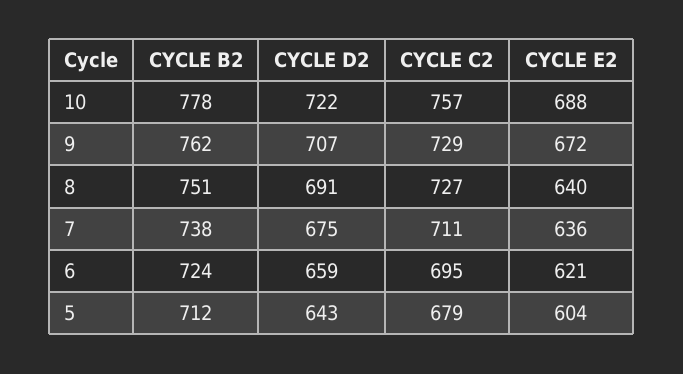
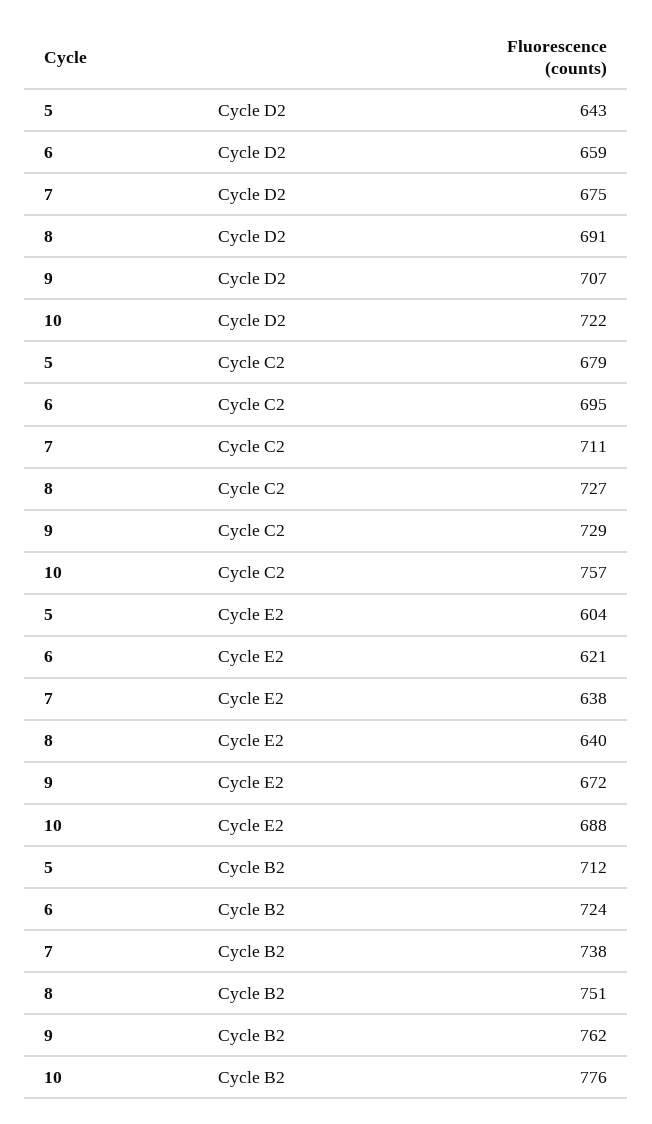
CYCLE B2, 10: 778 -> 776
CYCLE E2, 7: 636 -> 638

